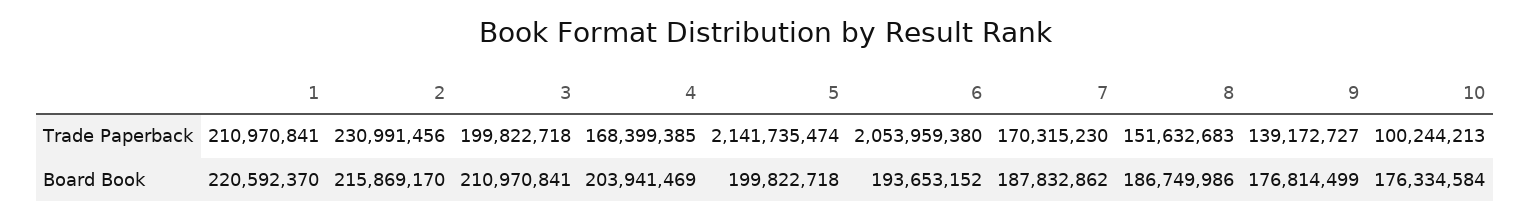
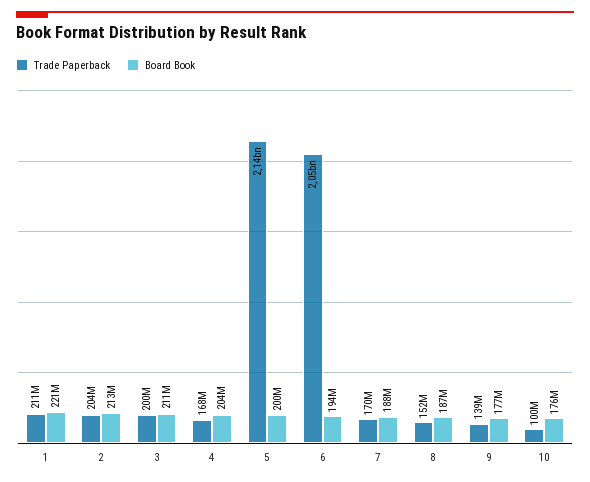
Trade Paperback, 2: 230991456 -> 204000000
Board Book, 2: 215869170 -> 213000000

